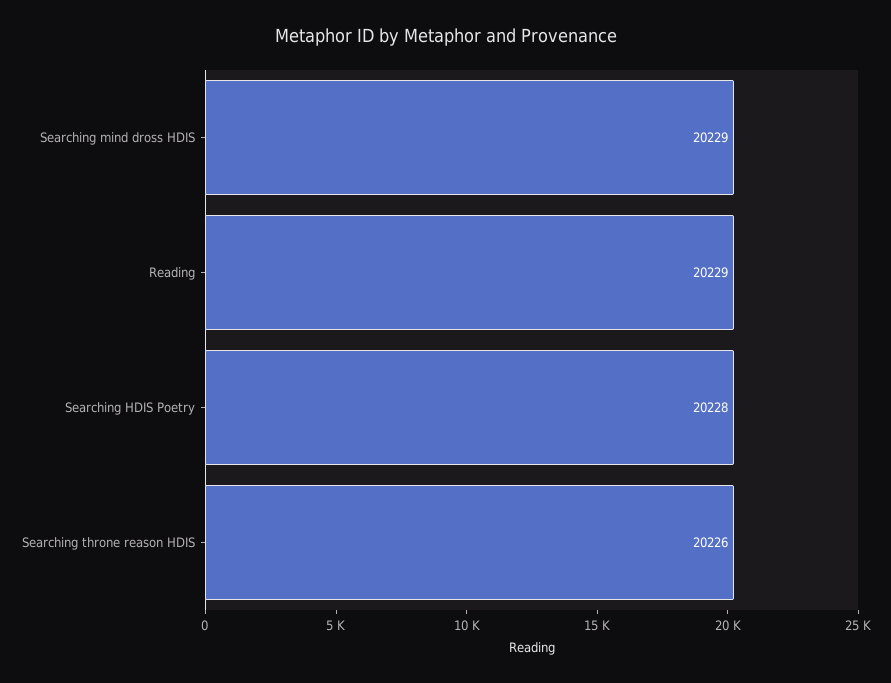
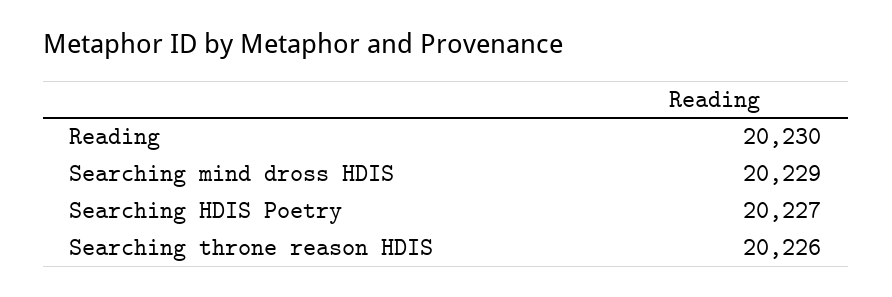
Reading: 20229 -> 20230
Searching HDIS Poetry: 20228 -> 20227

